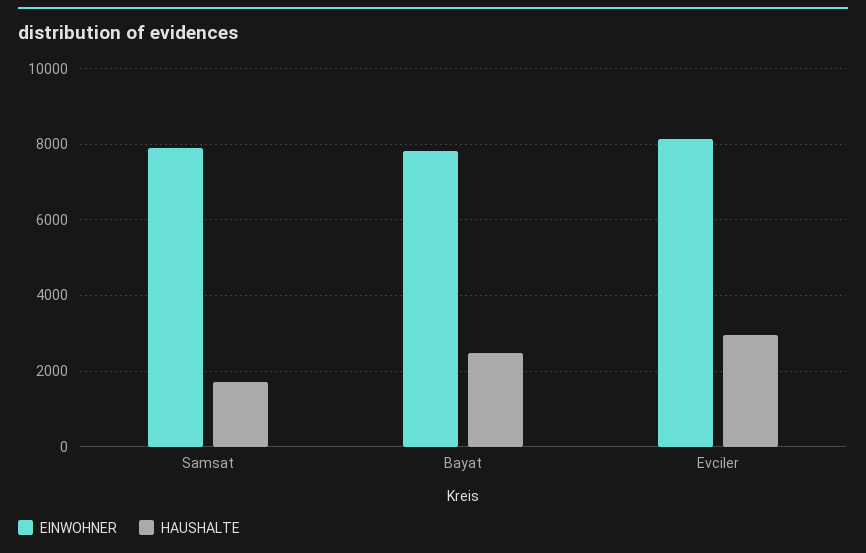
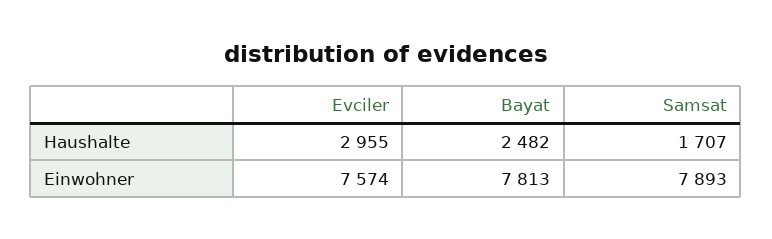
EINWOHNER, Evciler: 8200 -> 7574

